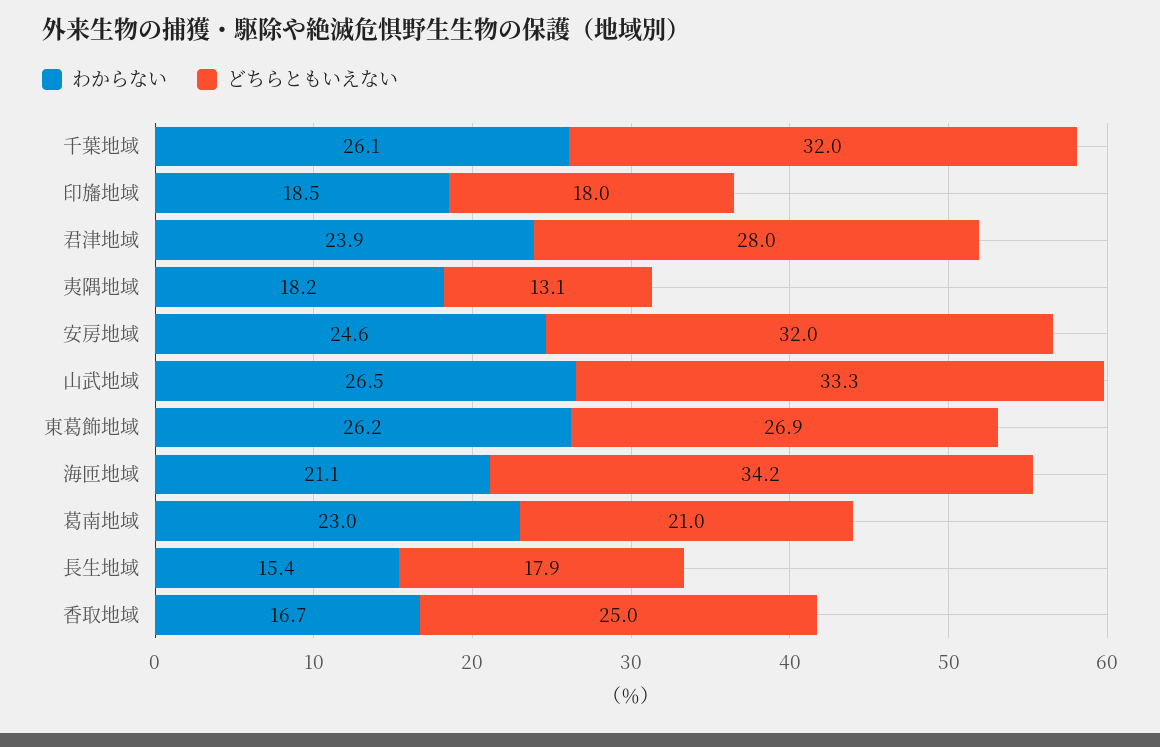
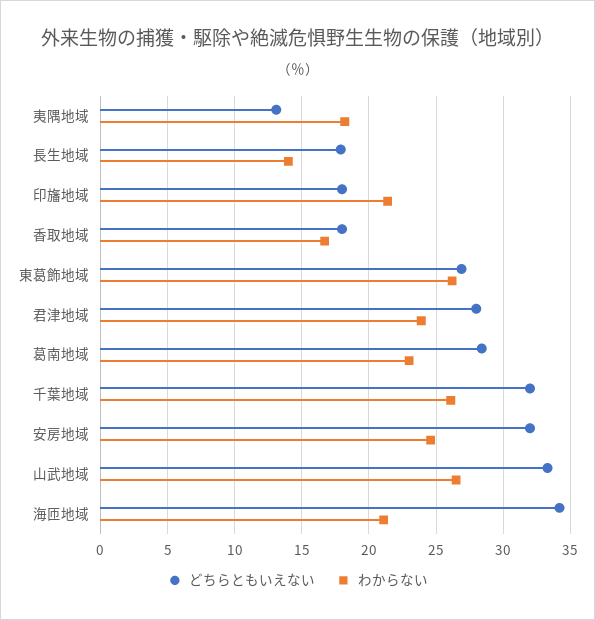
わからない, 印旛地域: 18.5 -> 21.5
どちらともいえない, 葛南地域: 21 -> 28.5
わからない, 長生地域: 15.4 -> 14
どちらともいえない, 香取地域: 25 -> 18

